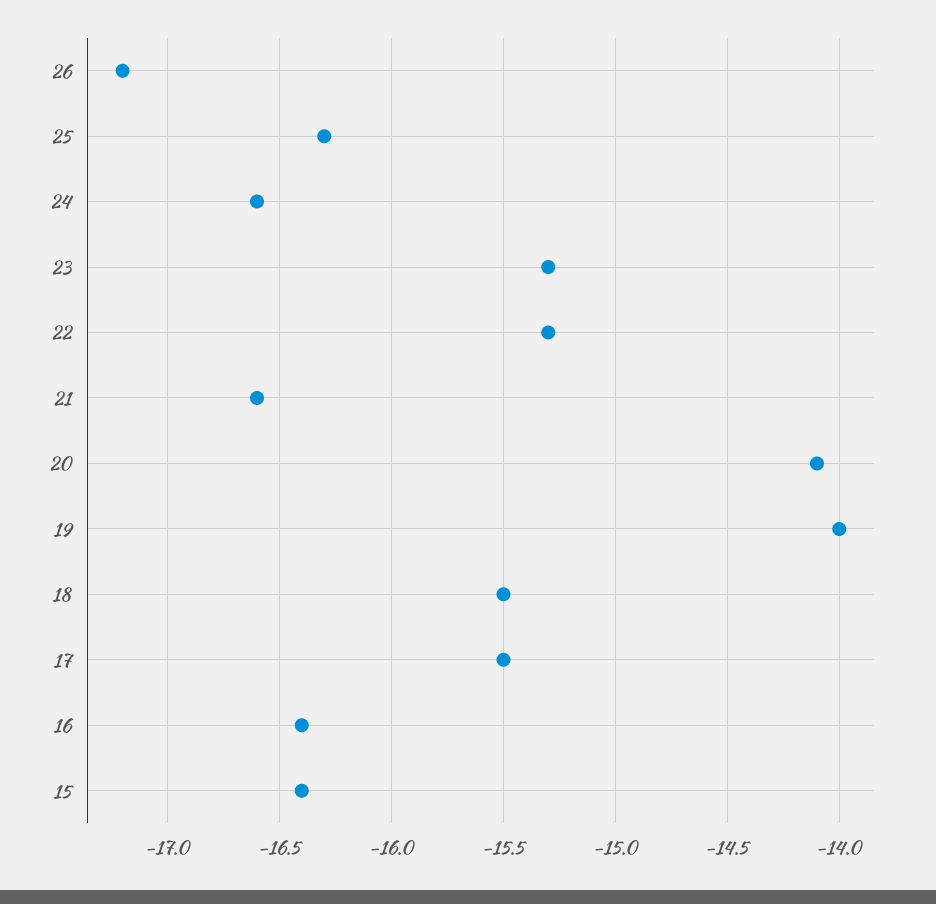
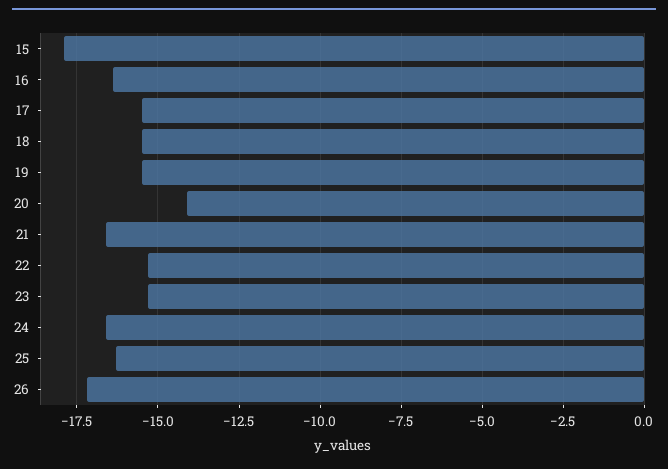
19: -14 -> -15.5
15: -16.4 -> -18

